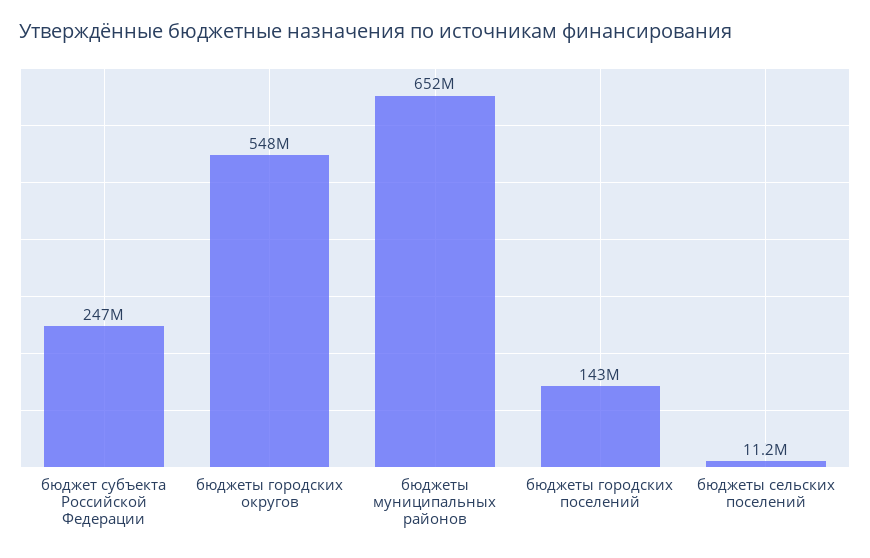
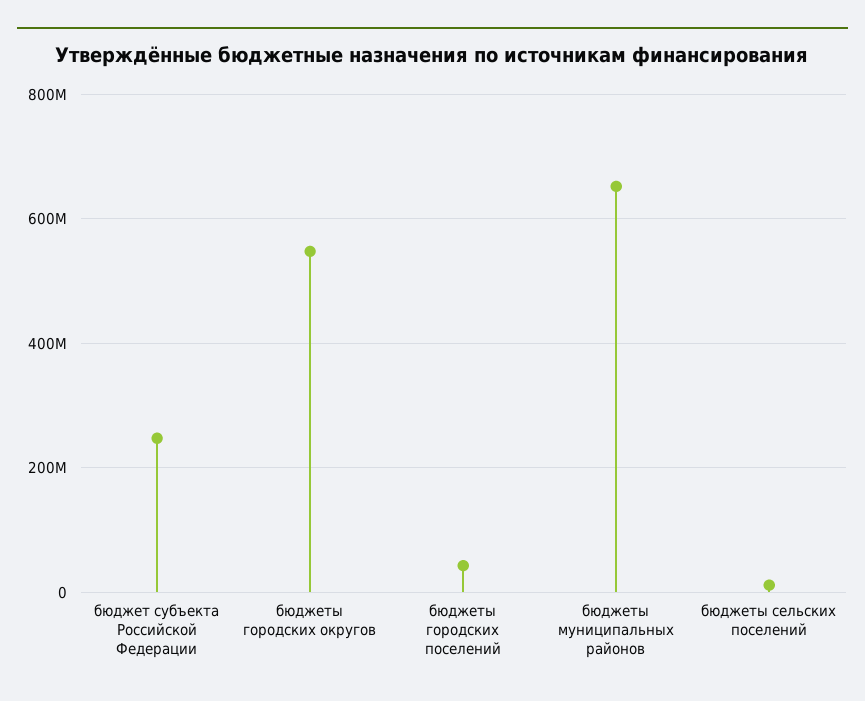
бюджеты городских поселений: 143000000 -> 40000000

